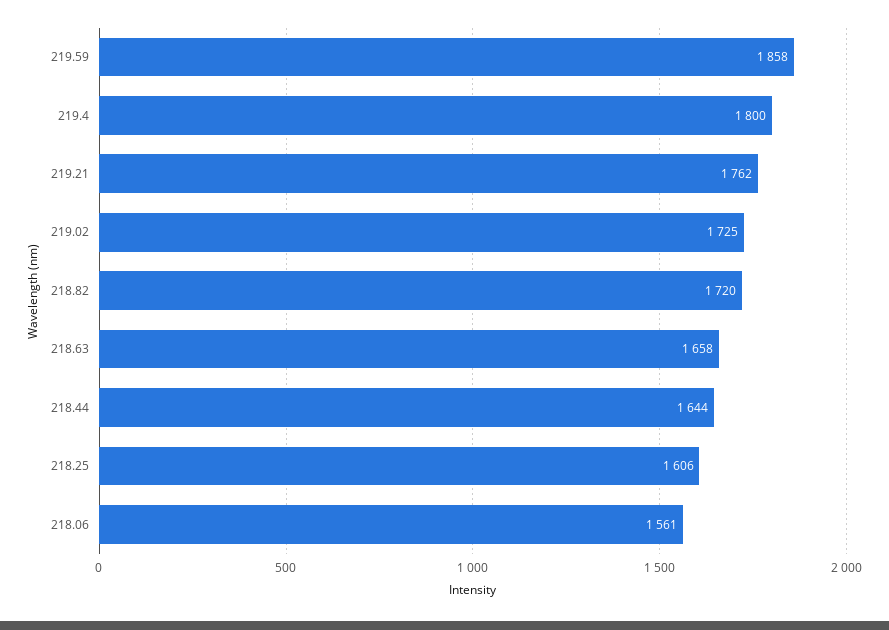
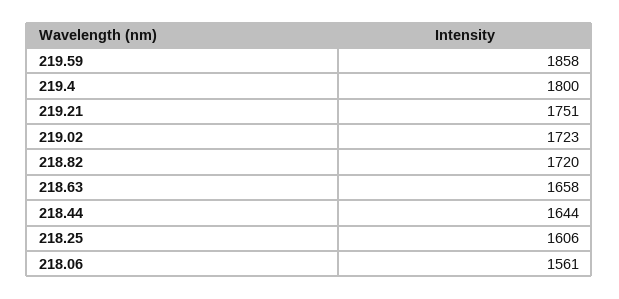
219.21: 1762 -> 1751
219.02: 1725 -> 1723

